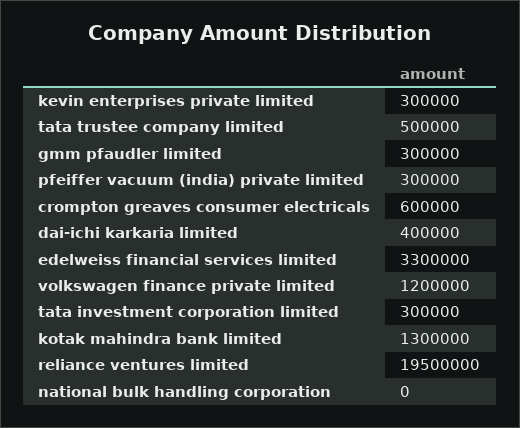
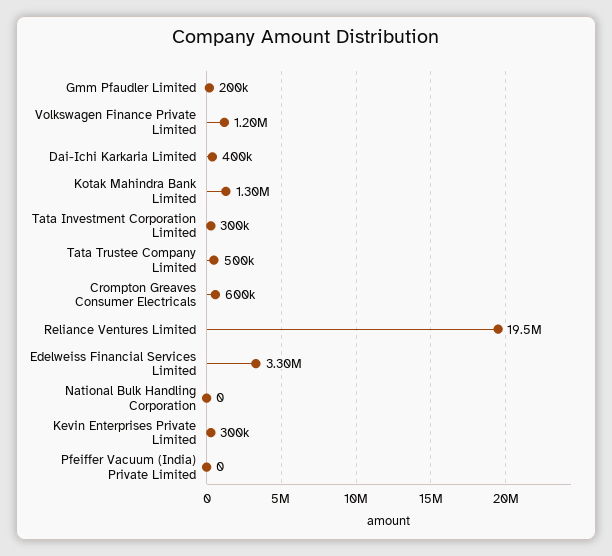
gmm pfaudler limited: 300000 -> 200000
pfeiffer vacuum (india) private limited: 300000 -> 0

